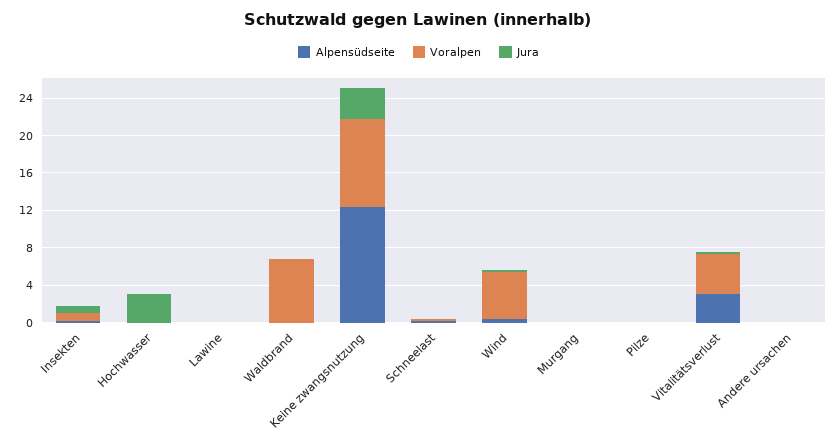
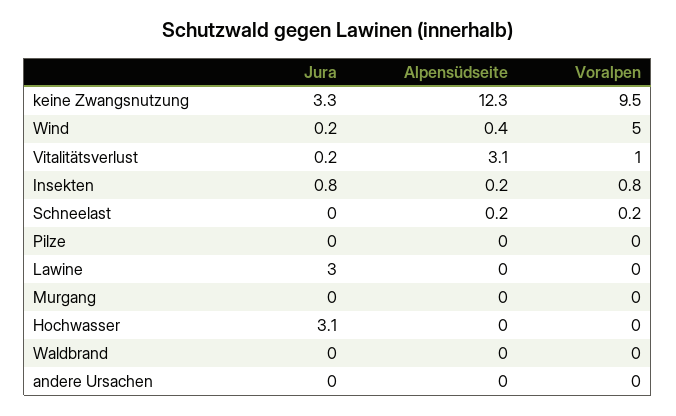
Jura, Lawine: 0 -> 3
Voralpen, Waldbrand: 7 -> 0
Voralpen, Vitalitätsverlust: 4 -> 1

